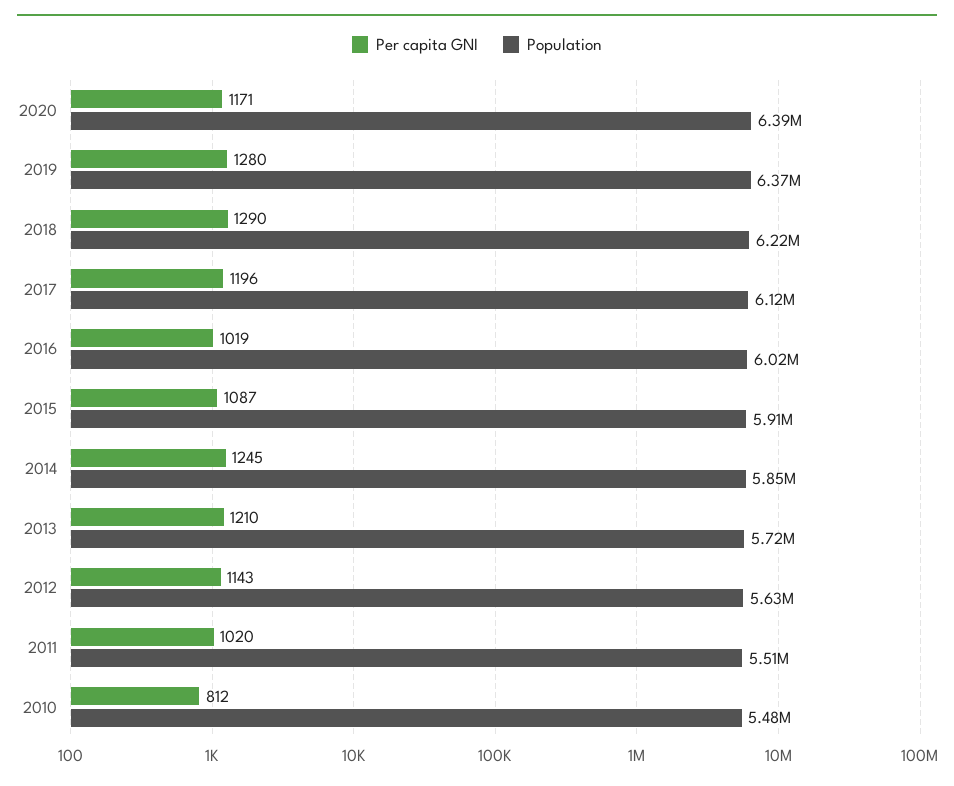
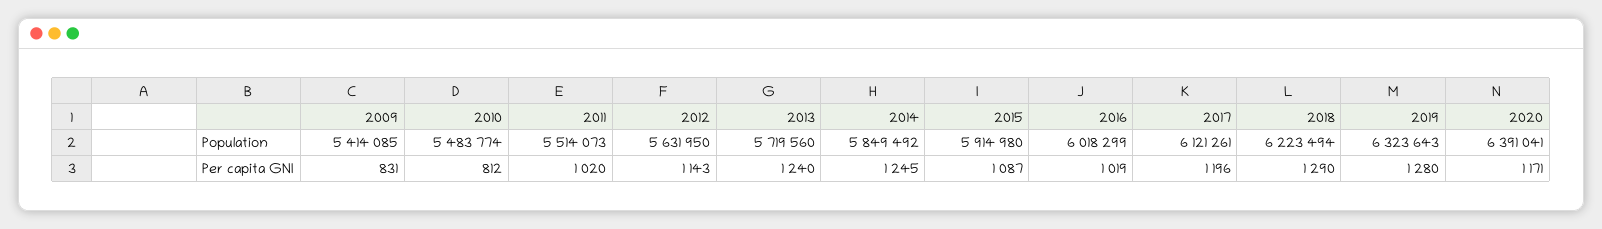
Population, 2019: 6370000 -> 6323643
Per capita GNI, 2013: 1210 -> 1240
Population, 2009: none -> 5414085
Per capita GNI, 2009: none -> 831

